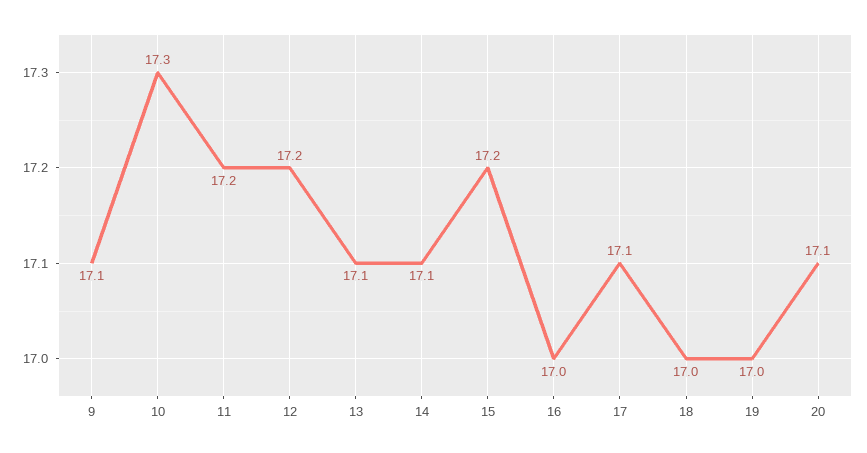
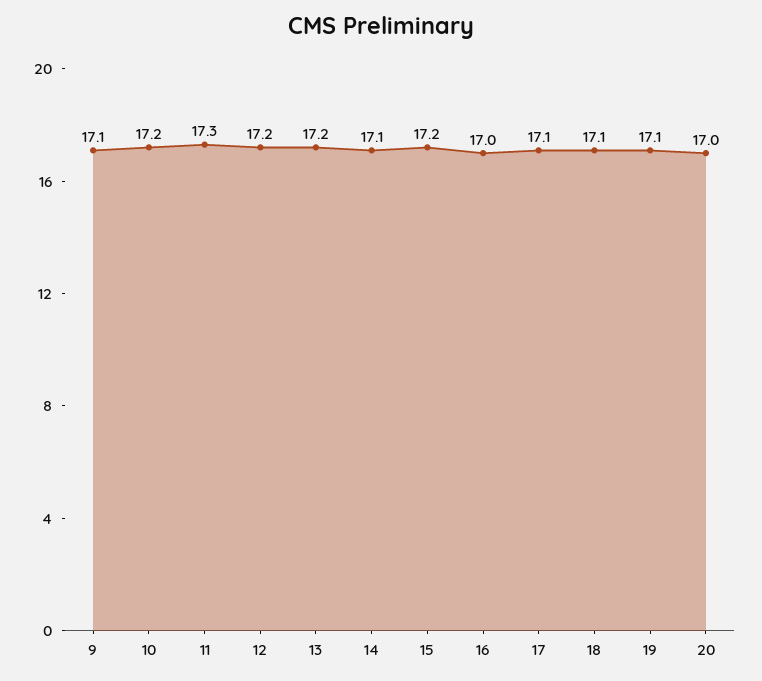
10: 17.3 -> 17.2
11: 17.2 -> 17.3
13: 17.1 -> 17.2
18: 17 -> 17.1
19: 17 -> 17.1
20: 17.1 -> 17

